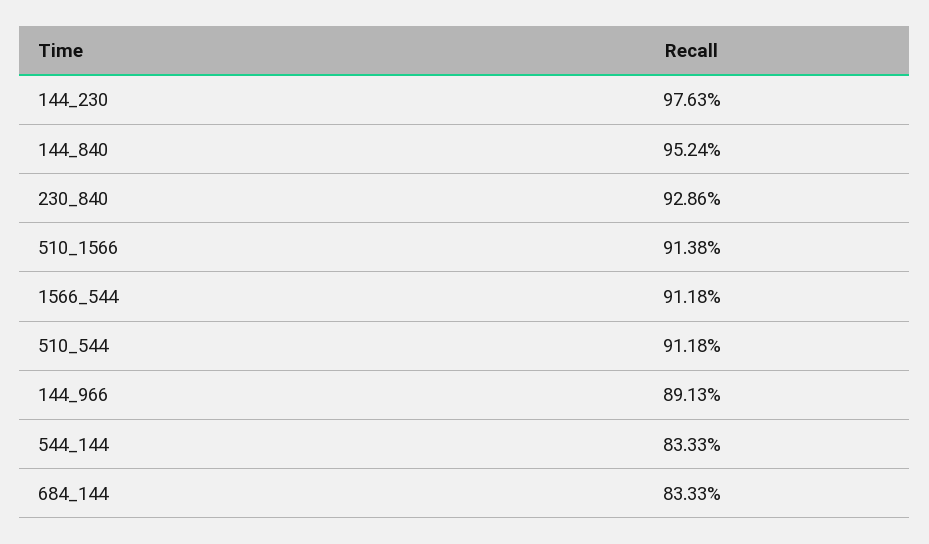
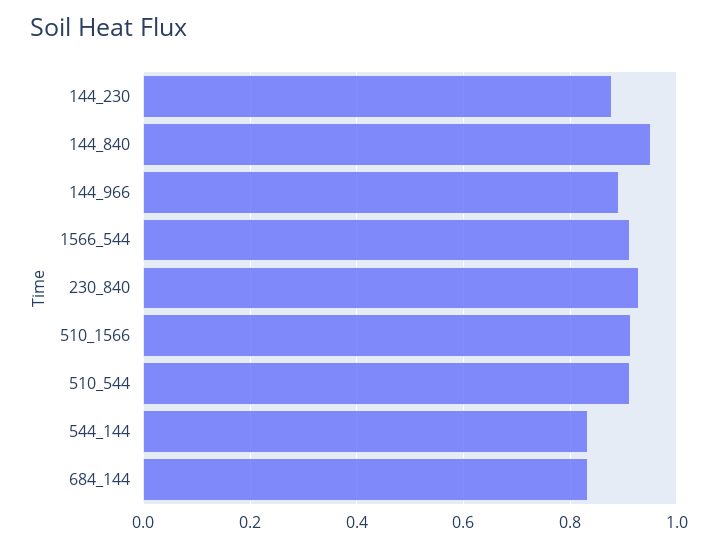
144_230: 0.9763 -> 0.88

